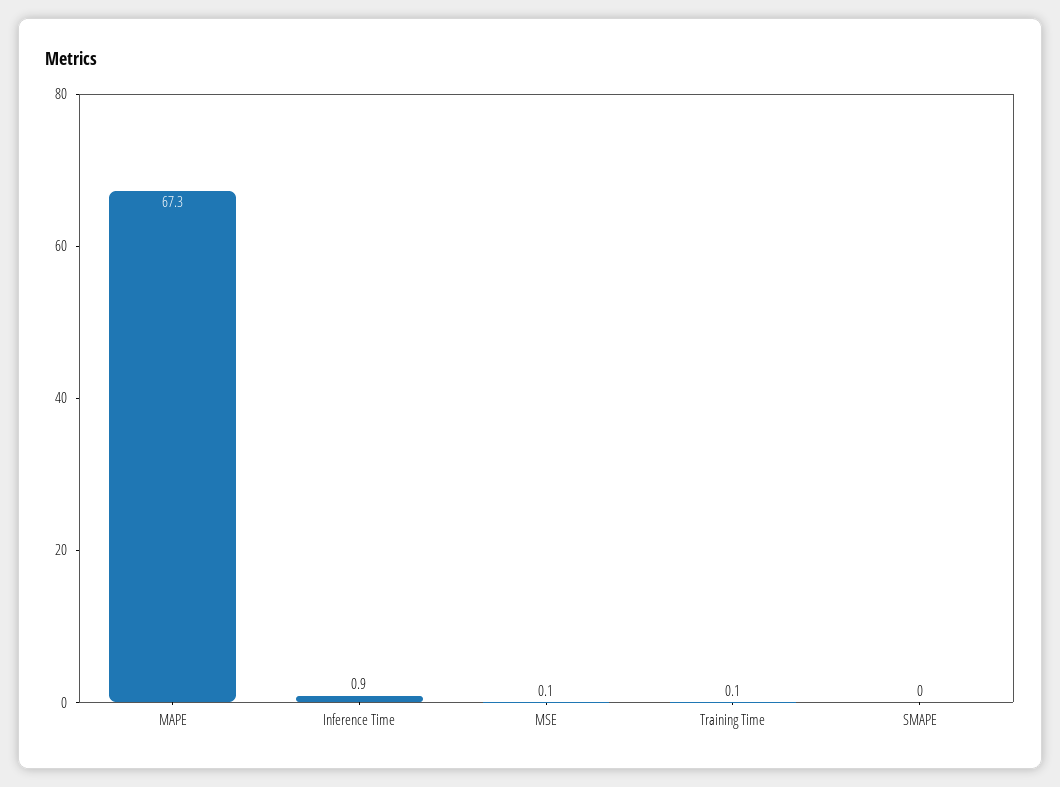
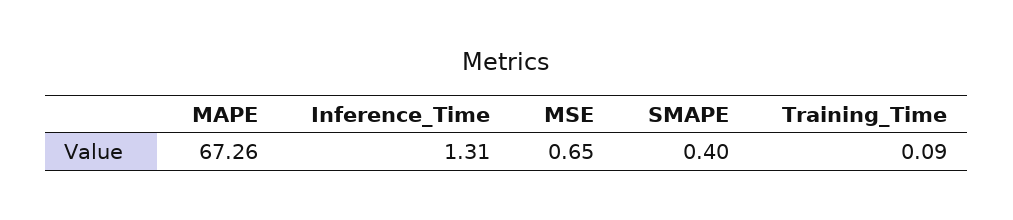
Inference Time: 0.9 -> 1.31
MSE: 0.1 -> 0.65
SMAPE: 0 -> 0.4

